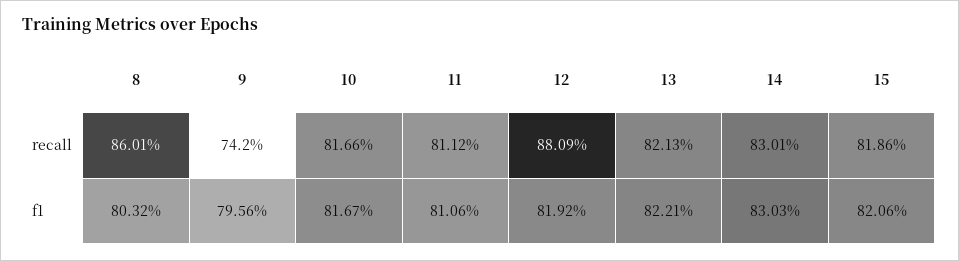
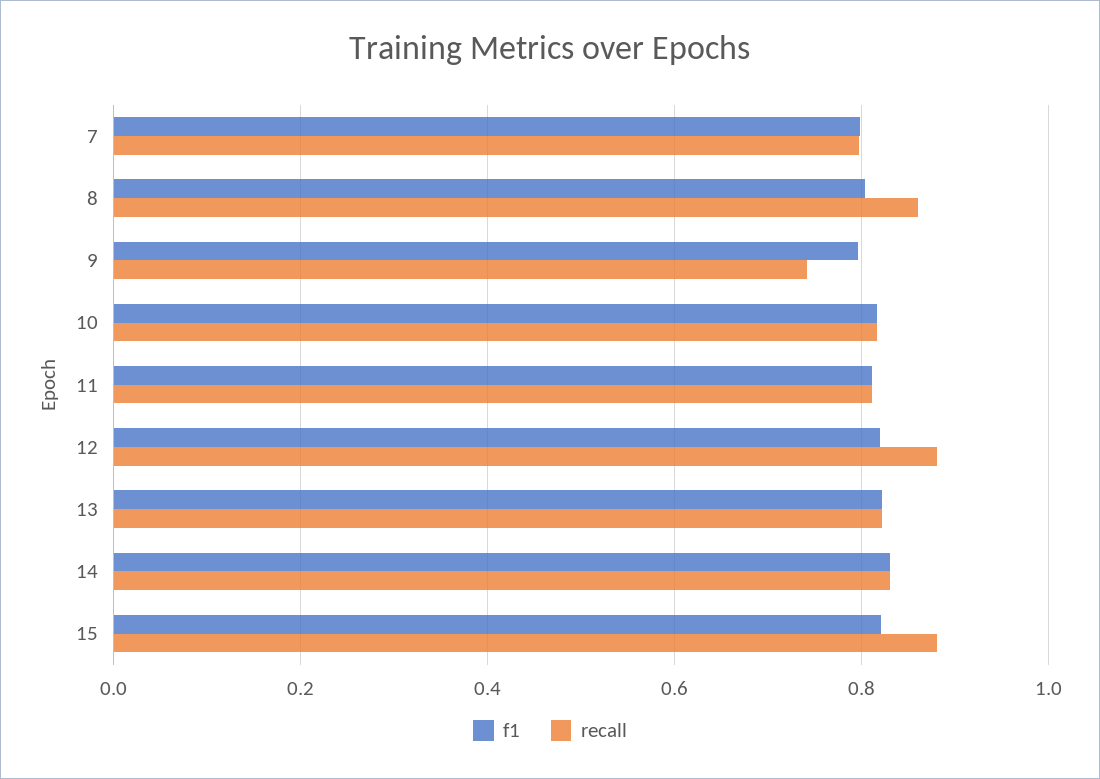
recall, 15: 0.8186 -> 0.88
f1, 7: none -> 0.8
recall, 7: none -> 0.8

